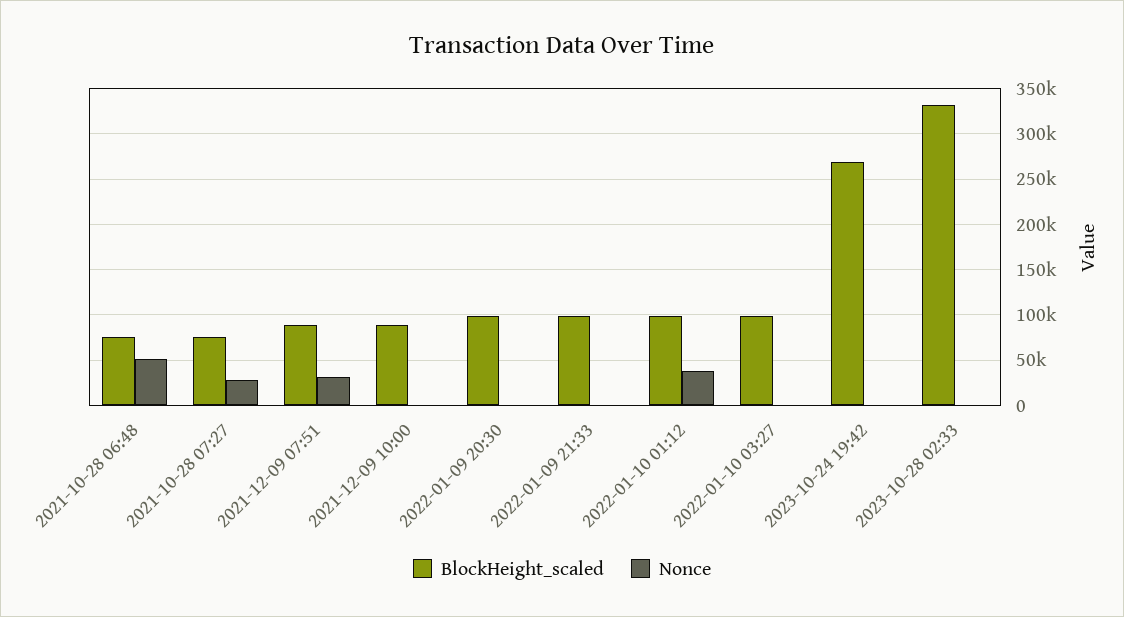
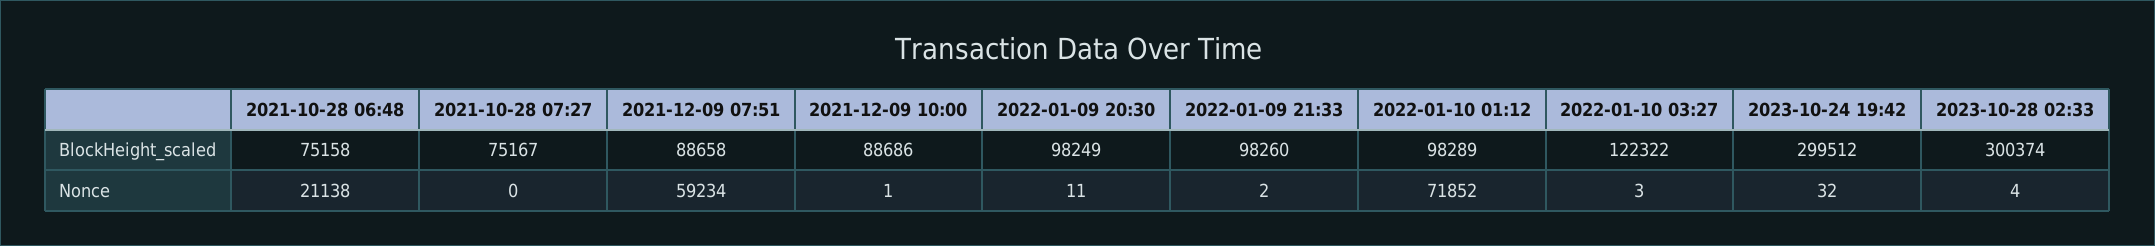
Nonce, 2021-10-28 06:48: 50000 -> 21138
Nonce, 2021-10-28 07:27: 30000 -> 0
Nonce, 2021-12-09 07:51: 30000 -> 59234
Nonce, 2022-01-10 01:12: 40000 -> 71852
BlockHeight_scaled, 2022-01-10 03:27: 100000 -> 122322
BlockHeight_scaled, 2023-10-24 19:42: 270000 -> 299512
BlockHeight_scaled, 2023-10-28 02:33: 330000 -> 300374

